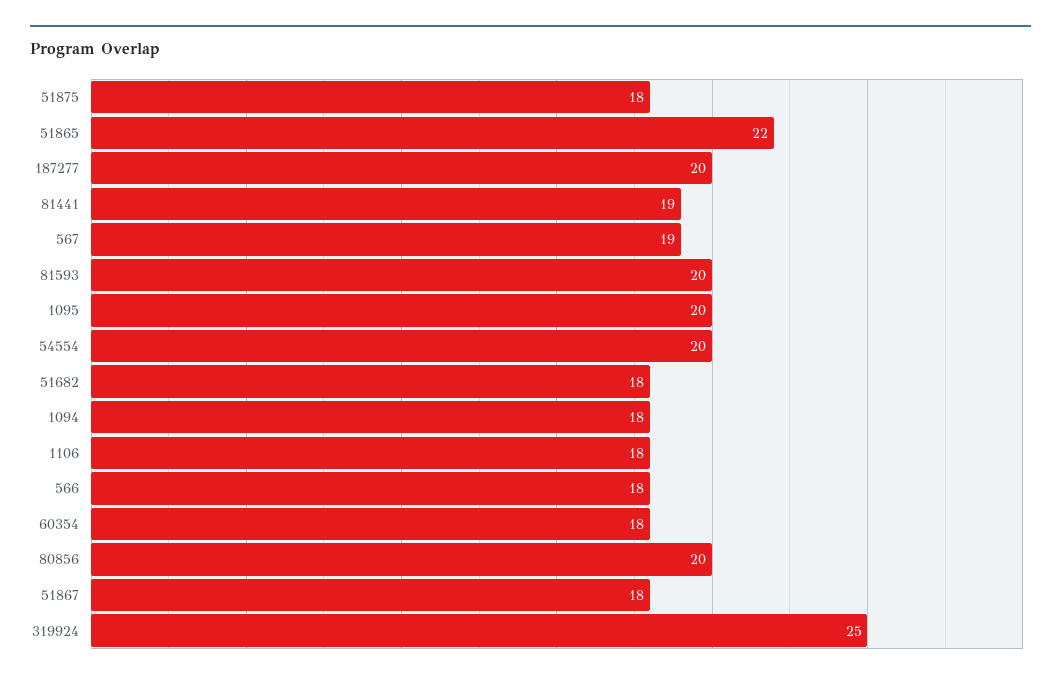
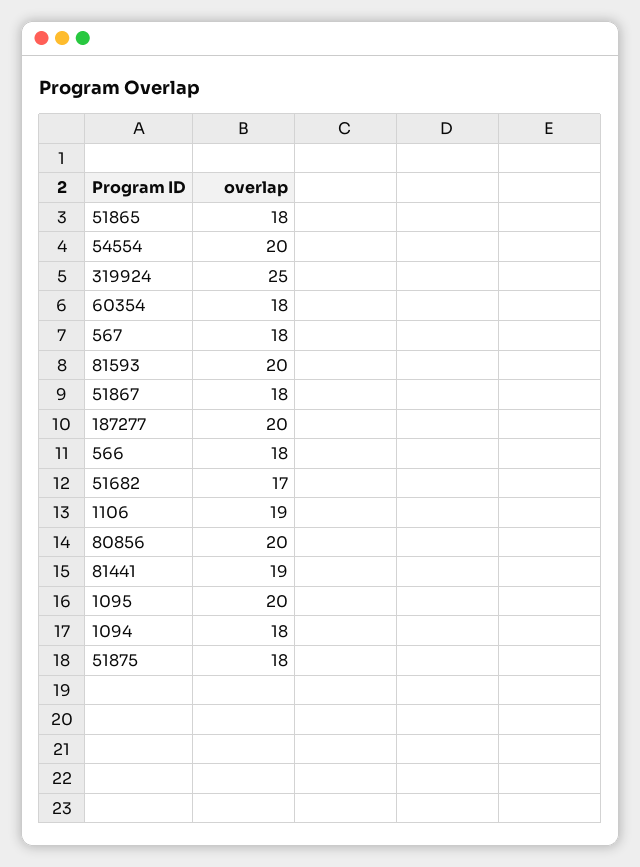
51865: 22 -> 18
567: 19 -> 18
51682: 18 -> 17
1106: 18 -> 19

